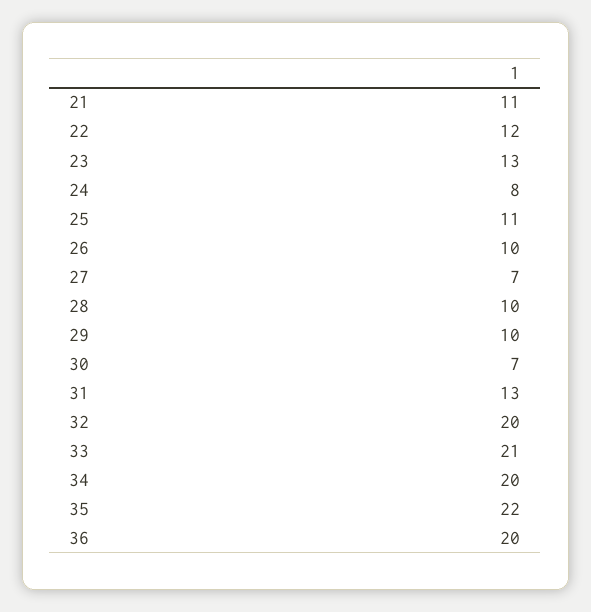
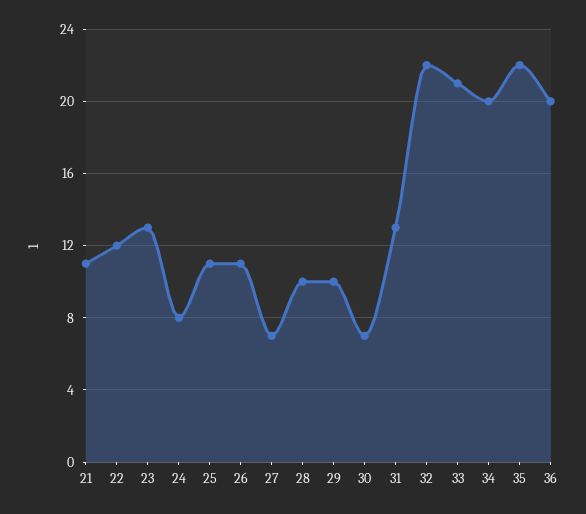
26: 10 -> 11
32: 20 -> 22

